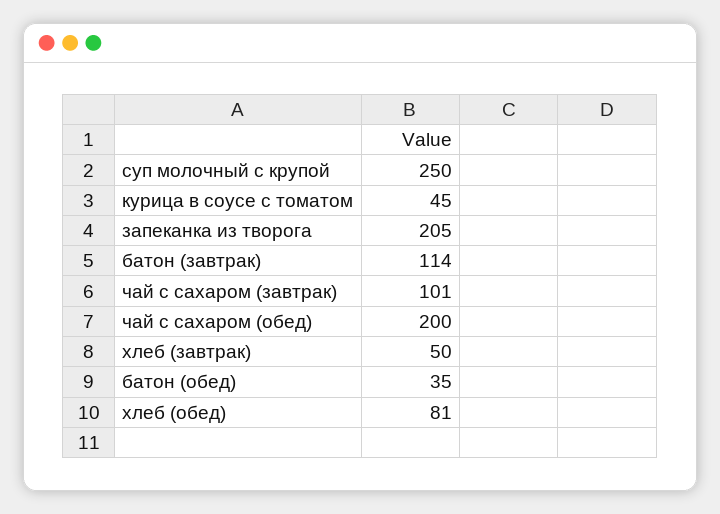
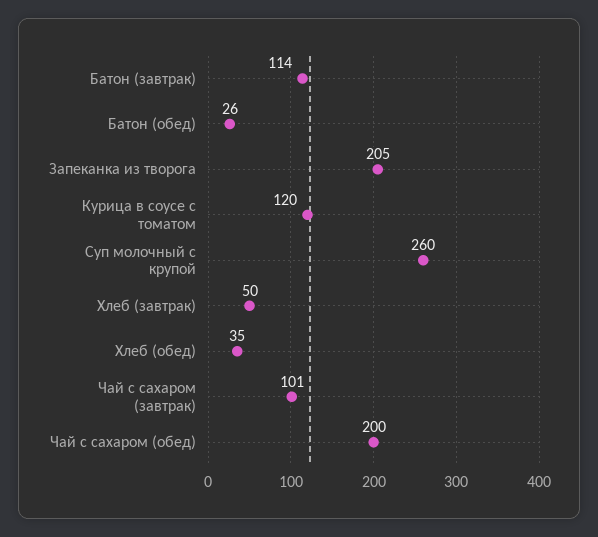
суп молочный с крупой: 250 -> 260
курица в соусе с томатом: 45 -> 120
батон (обед): 35 -> 26
хлеб (обед): 81 -> 35

